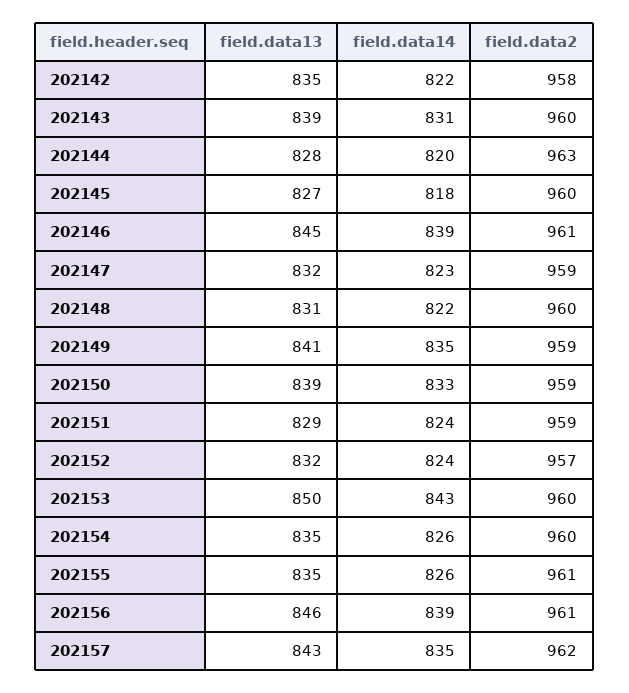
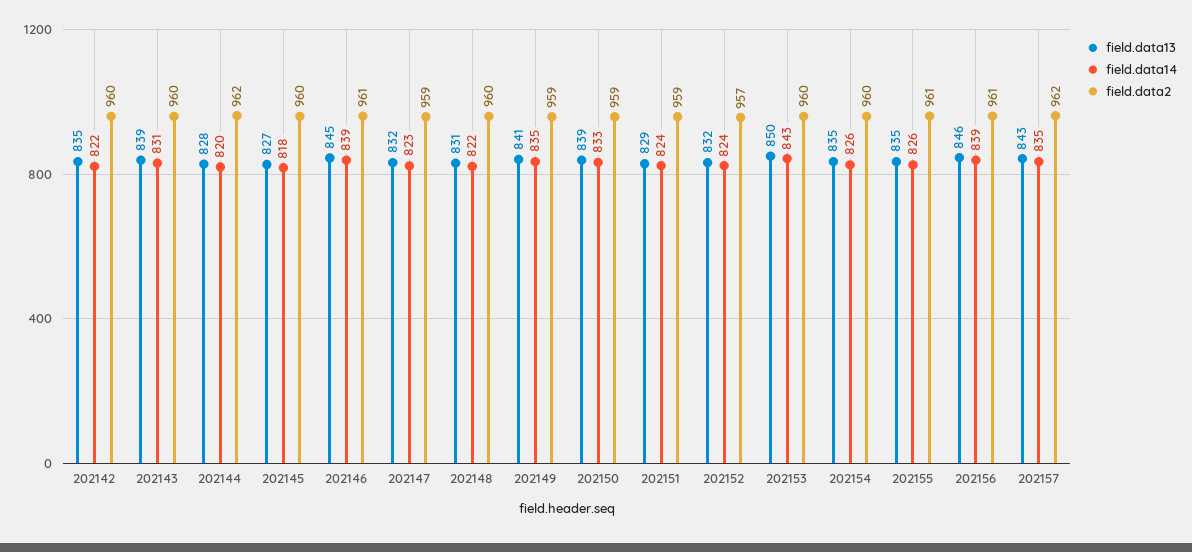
field.data2, 202142: 958 -> 960
field.data2, 202144: 963 -> 962

